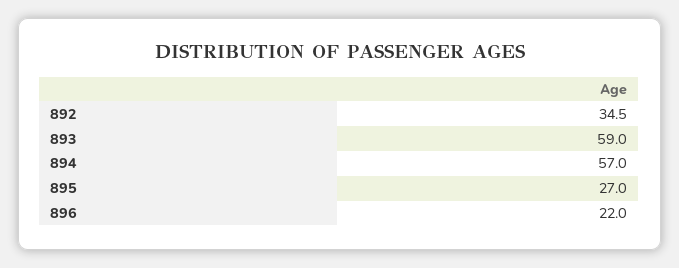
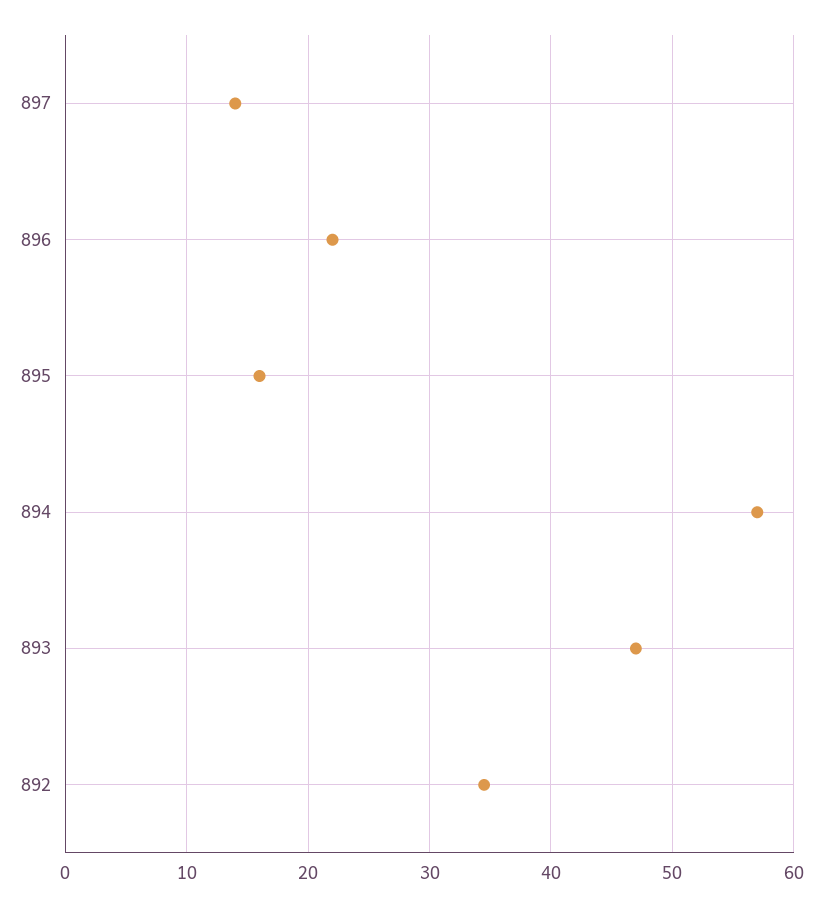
893: 59 -> 47
895: 27 -> 16
897: none -> 14

